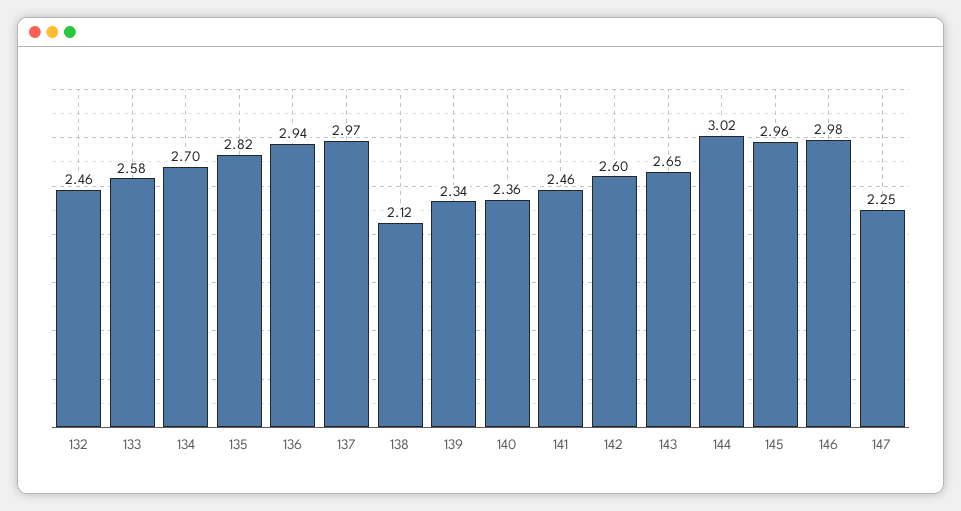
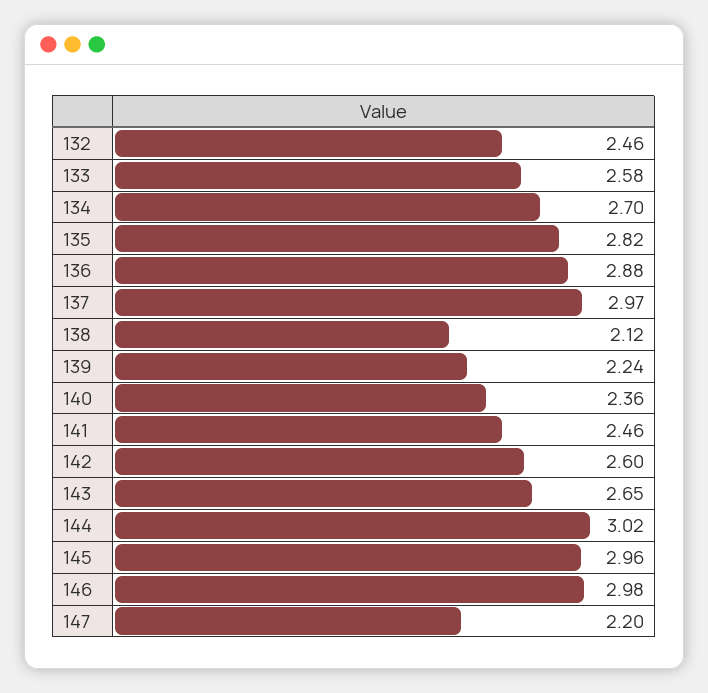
136: 2.94 -> 2.88
139: 2.34 -> 2.24
147: 2.25 -> 2.2

